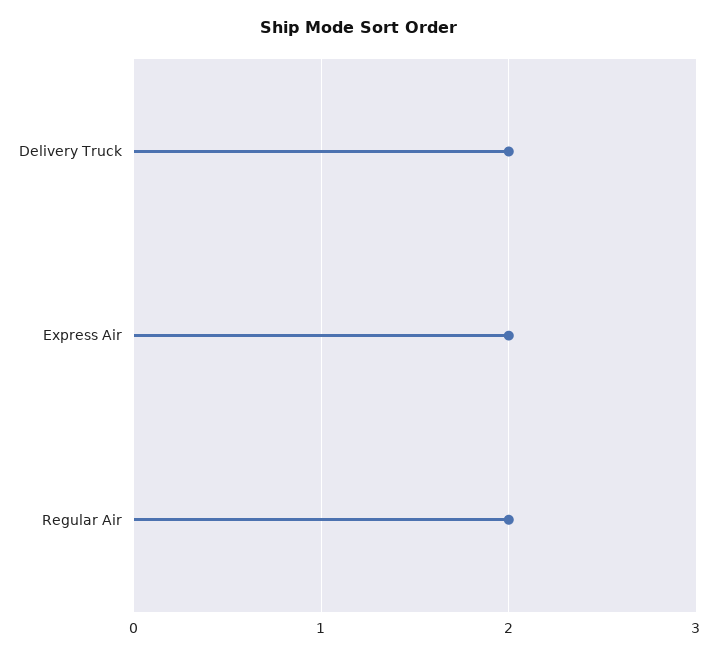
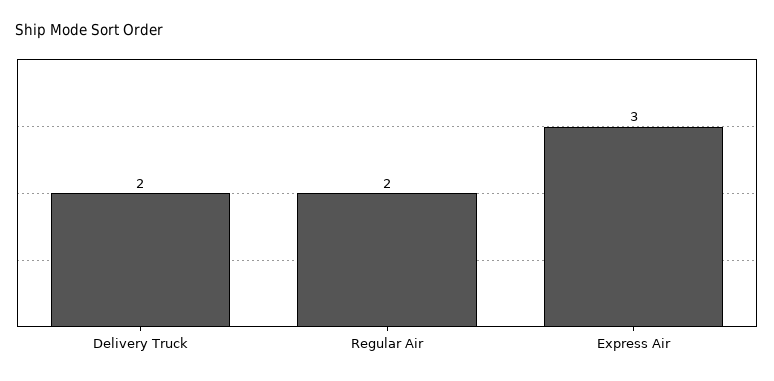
Express Air: 2 -> 3

